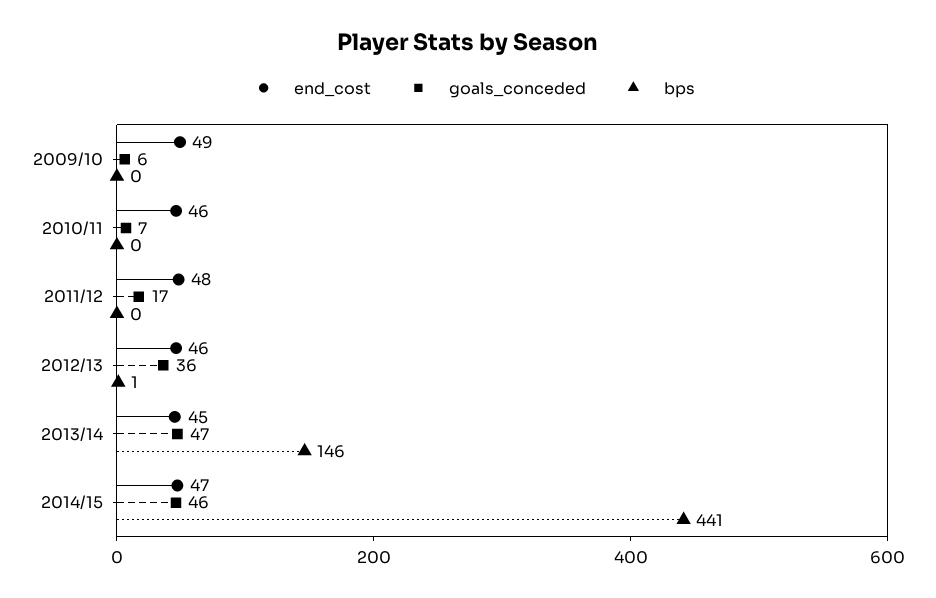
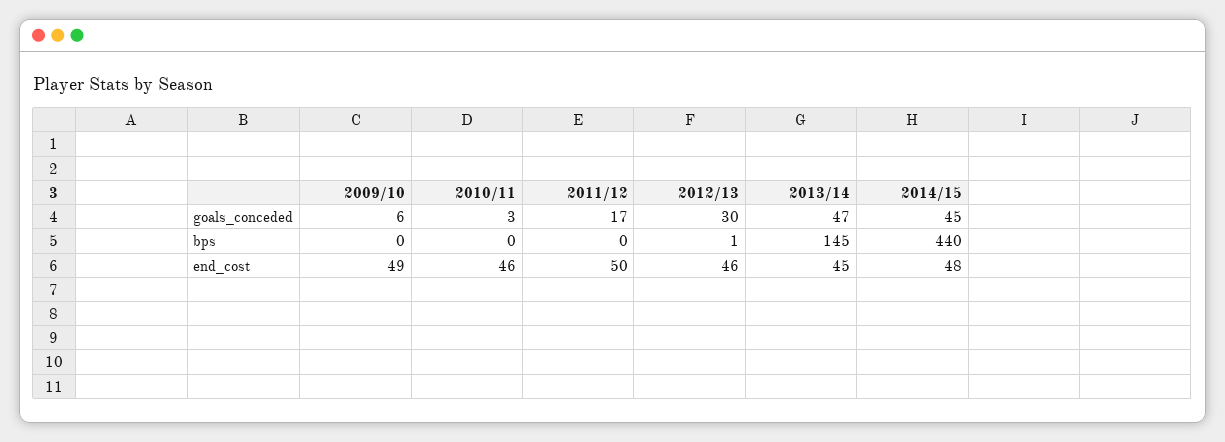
goals_conceded, 2010/11: 7 -> 3
end_cost, 2011/12: 48 -> 50
goals_conceded, 2012/13: 36 -> 30
bps, 2013/14: 146 -> 145
end_cost, 2014/15: 47 -> 48
goals_conceded, 2014/15: 46 -> 45
bps, 2014/15: 441 -> 440

